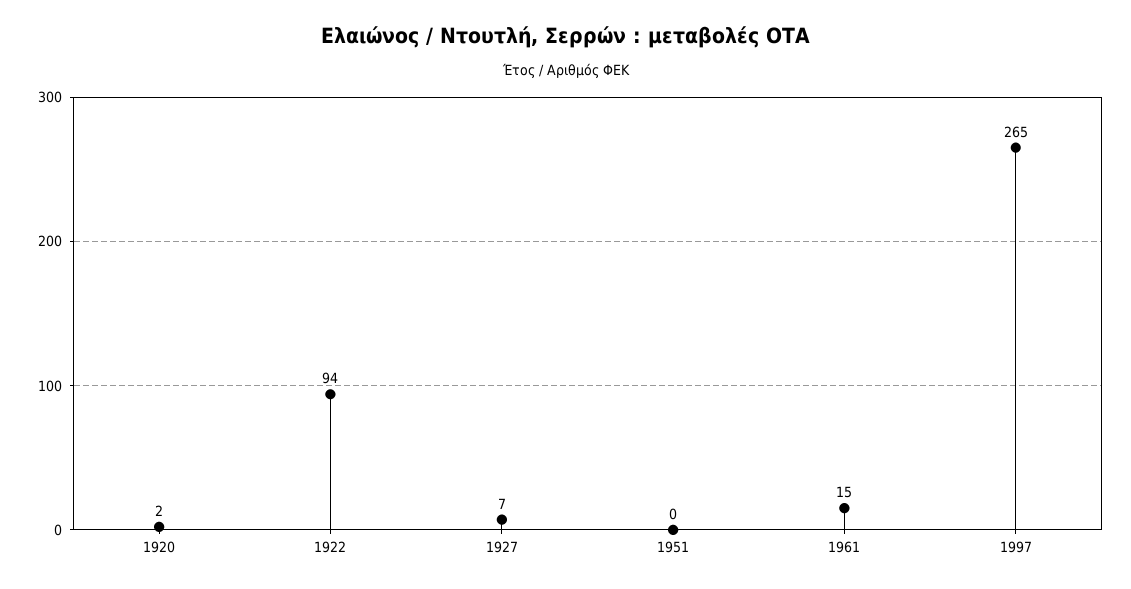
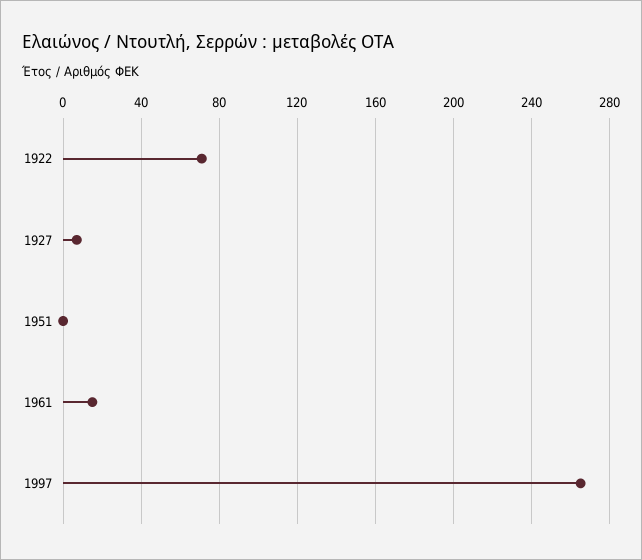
1920: 2 -> none
1922: 94 -> 70

